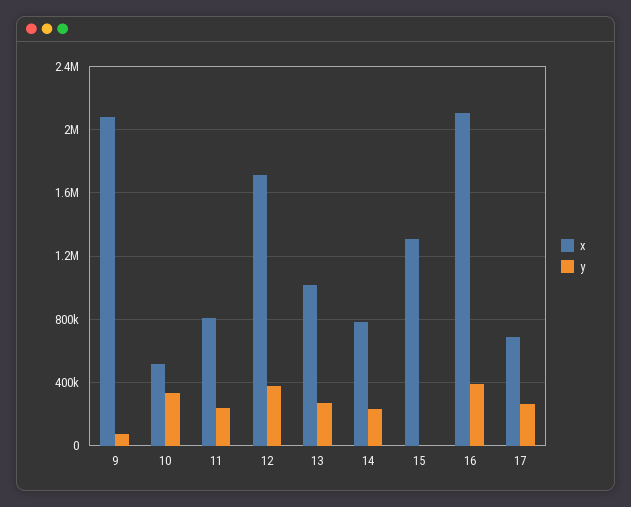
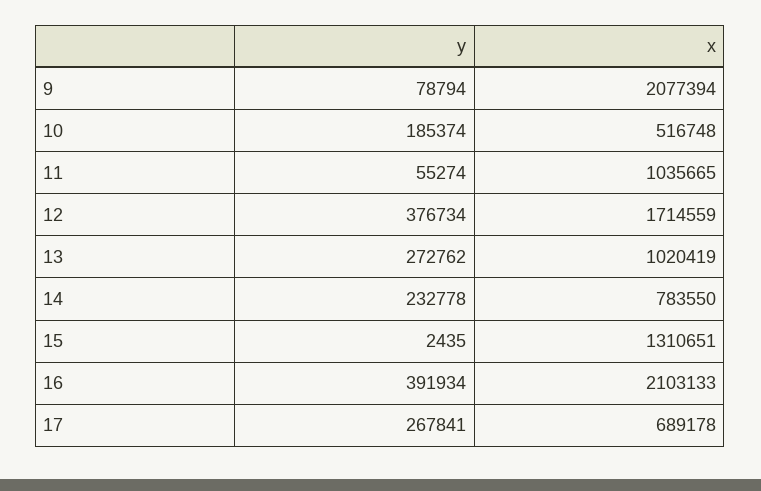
y, 10: 350000 -> 185374
x, 11: 800000 -> 1035665
y, 11: 250000 -> 55274

